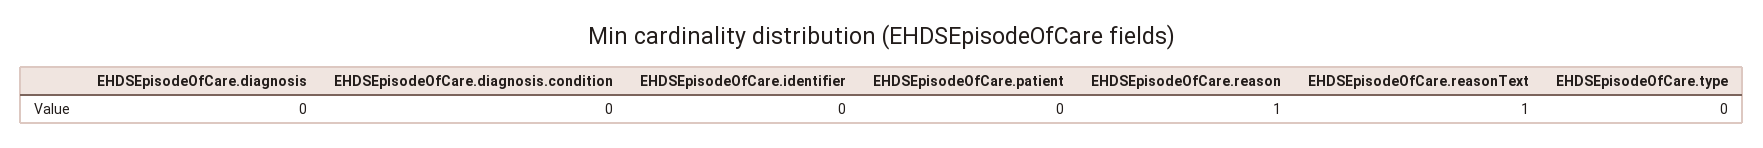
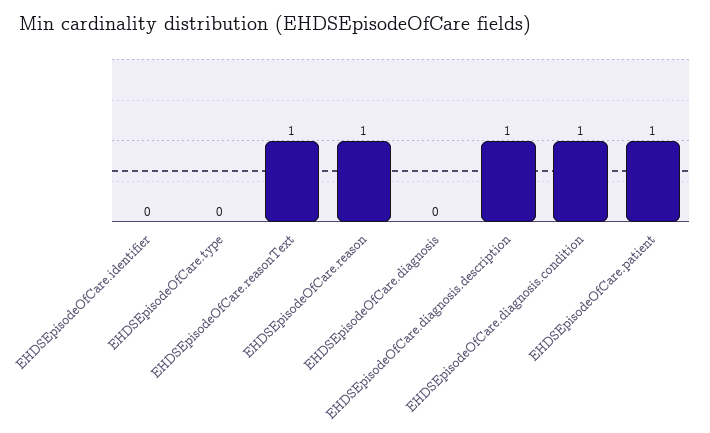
EHDSEpisodeOfCare.diagnosis.condition: 0 -> 1
EHDSEpisodeOfCare.patient: 0 -> 1
EHDSEpisodeOfCare.diagnosis.description: none -> 1

